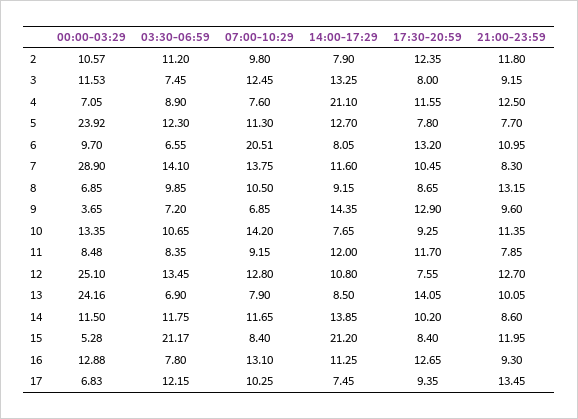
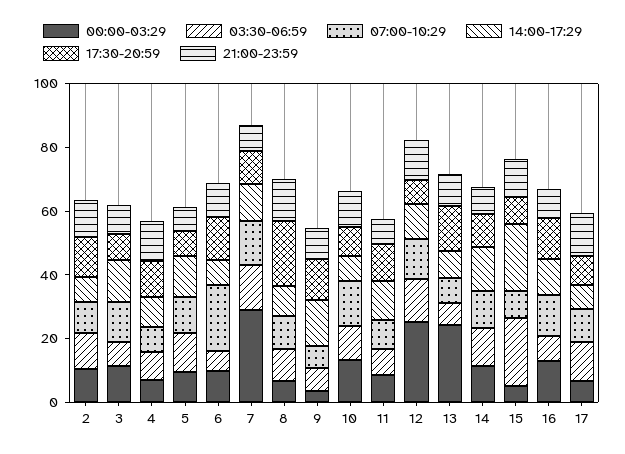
14:00-17:29, 4: 21.1 -> 10
00:00-03:29, 5: 23.92 -> 10
17:30-20:59, 8: 8.65 -> 20

